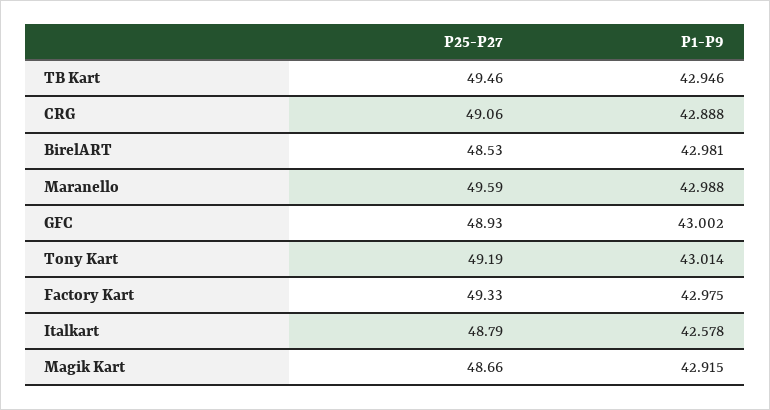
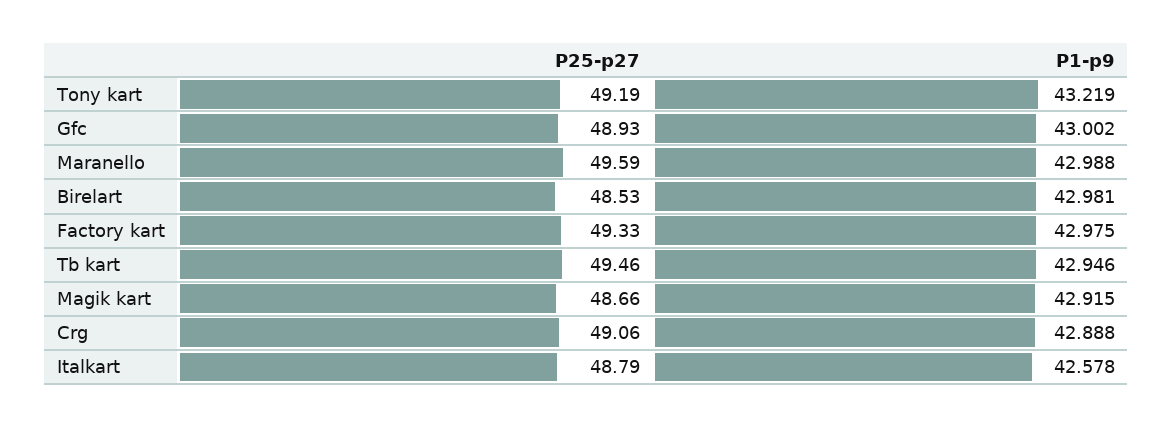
P1-P9, Tony Kart: 43.014 -> 43.219

